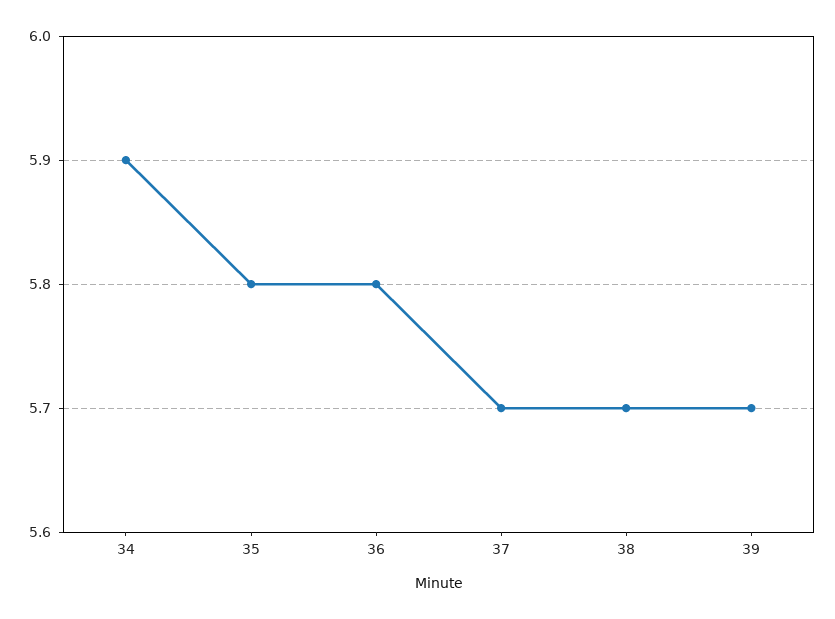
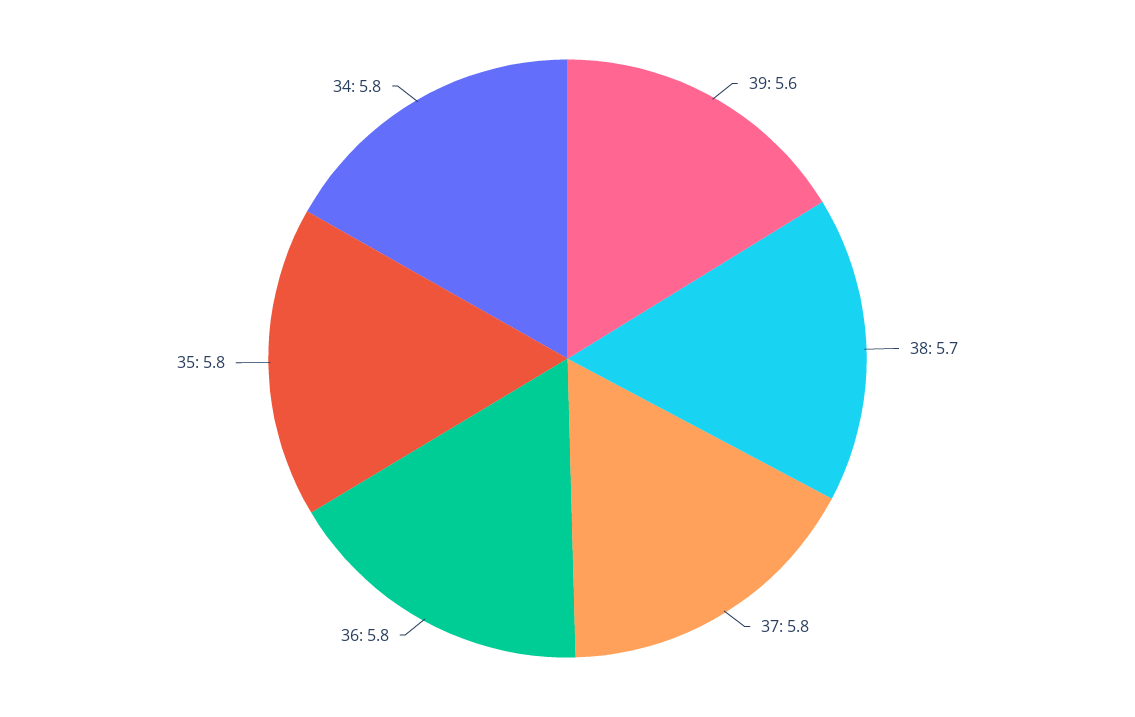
34: 5.9 -> 5.8
37: 5.7 -> 5.8
39: 5.7 -> 5.6

